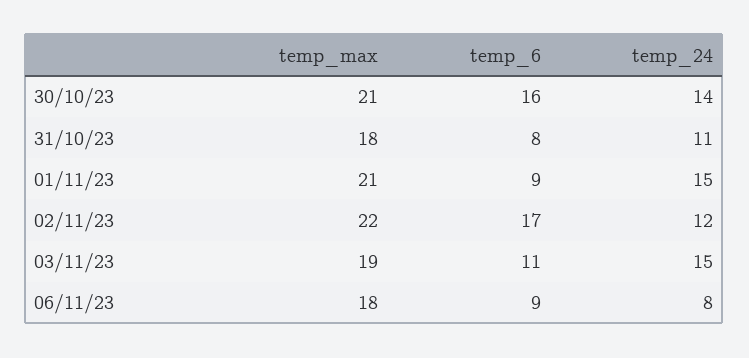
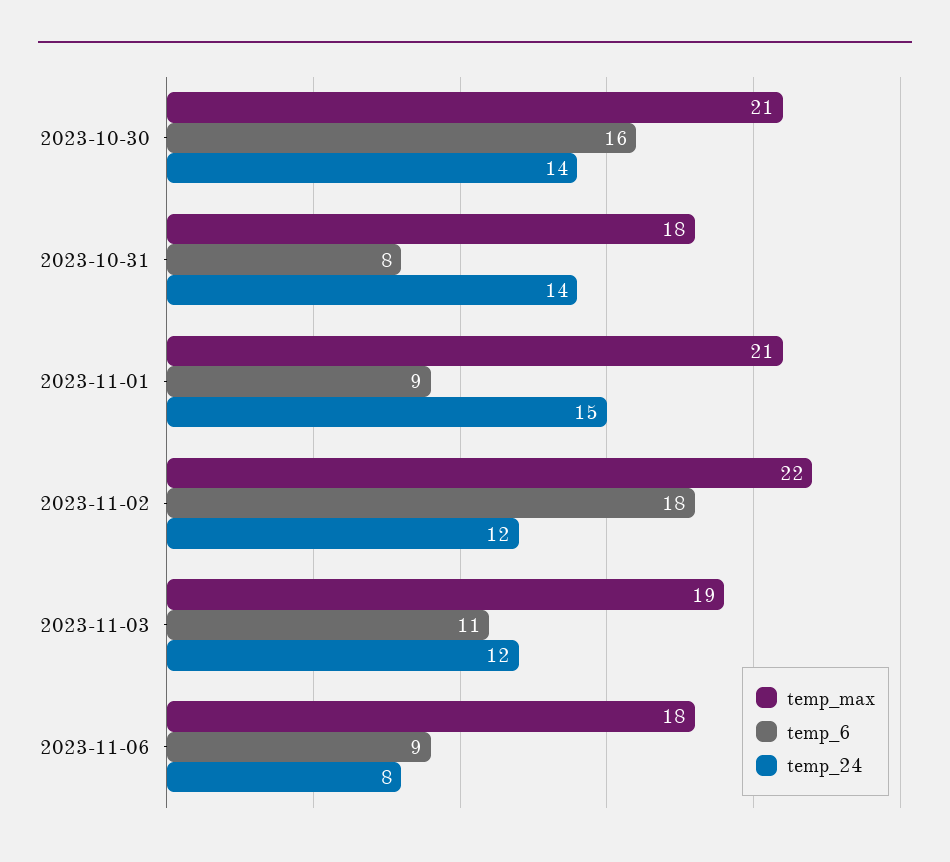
temp_24, 31/10/23: 11 -> 14
temp_6, 02/11/23: 17 -> 18
temp_24, 03/11/23: 15 -> 12

